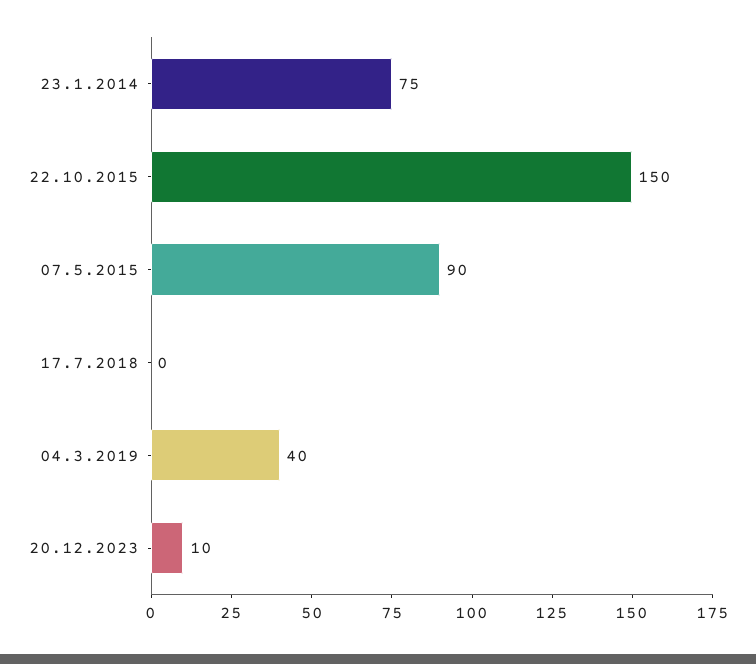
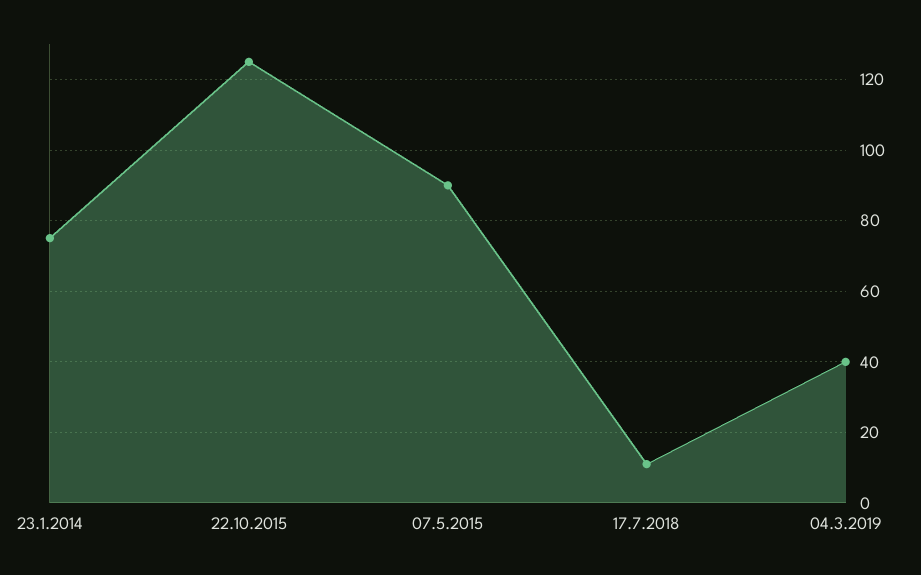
22.10.2015: 150 -> 125
17.7.2018: 0 -> 10
20.12.2023: 10 -> none

